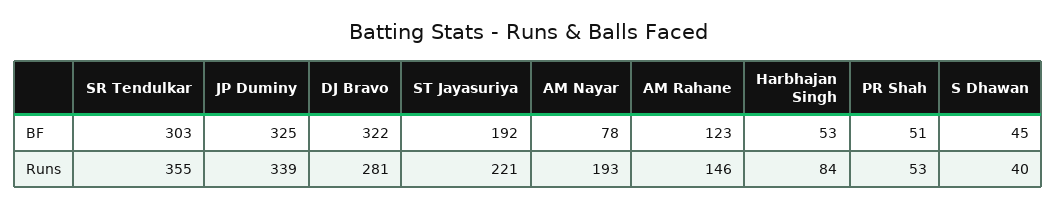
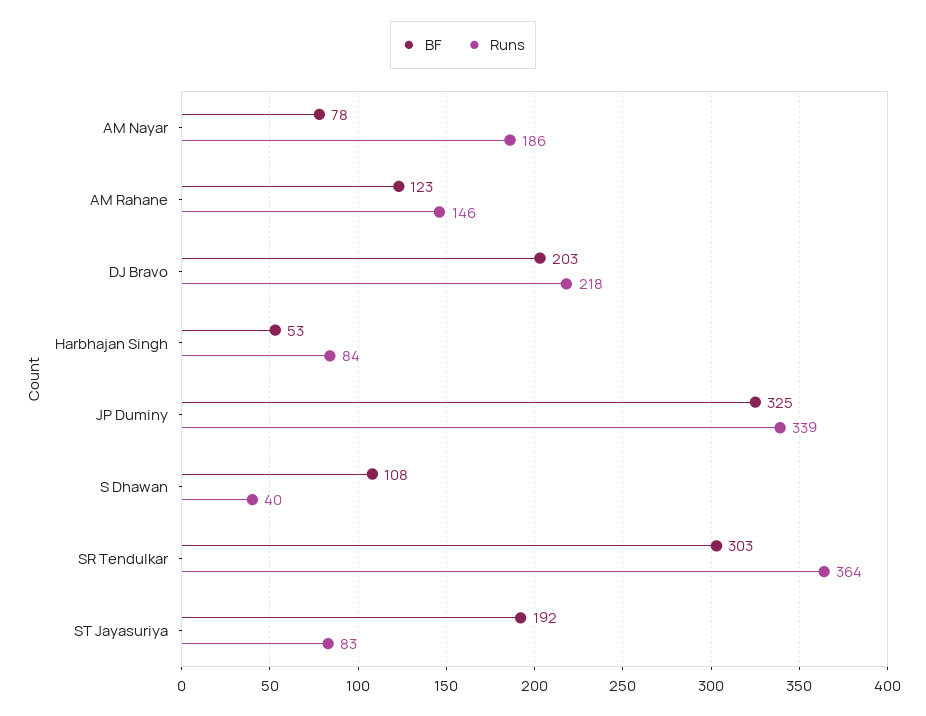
BF, DJ Bravo: 322 -> 203
BF, PR Shah: 51 -> none
BF, S Dhawan: 45 -> 108
Runs, SR Tendulkar: 355 -> 364
Runs, DJ Bravo: 281 -> 218
Runs, ST Jayasuriya: 221 -> 83
Runs, AM Nayar: 193 -> 186
Runs, PR Shah: 53 -> none

